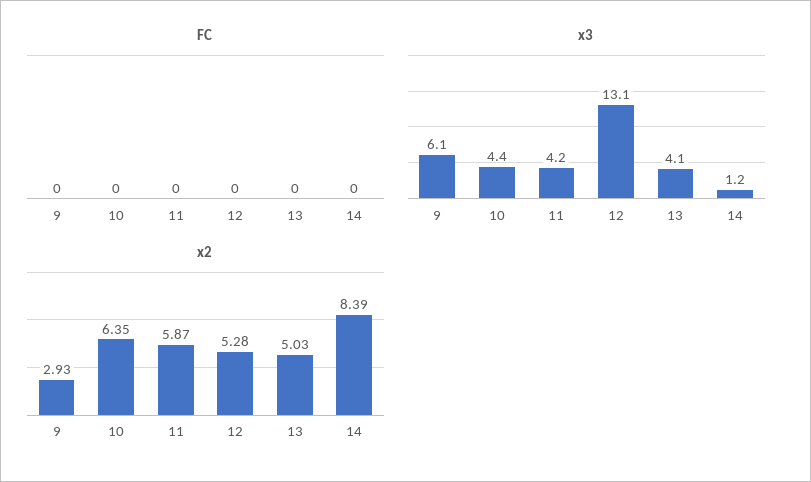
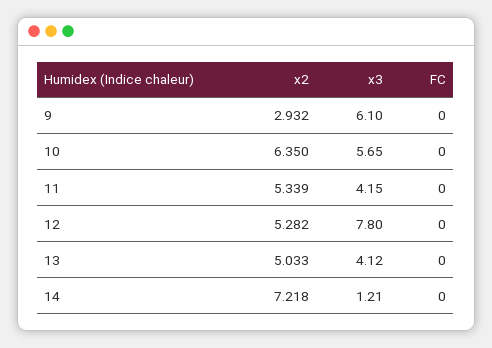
x3, 10: 4.4 -> 5.65
x3, 12: 13.1 -> 7.8
x2, 11: 5.87 -> 5.339
x2, 14: 8.39 -> 7.218

